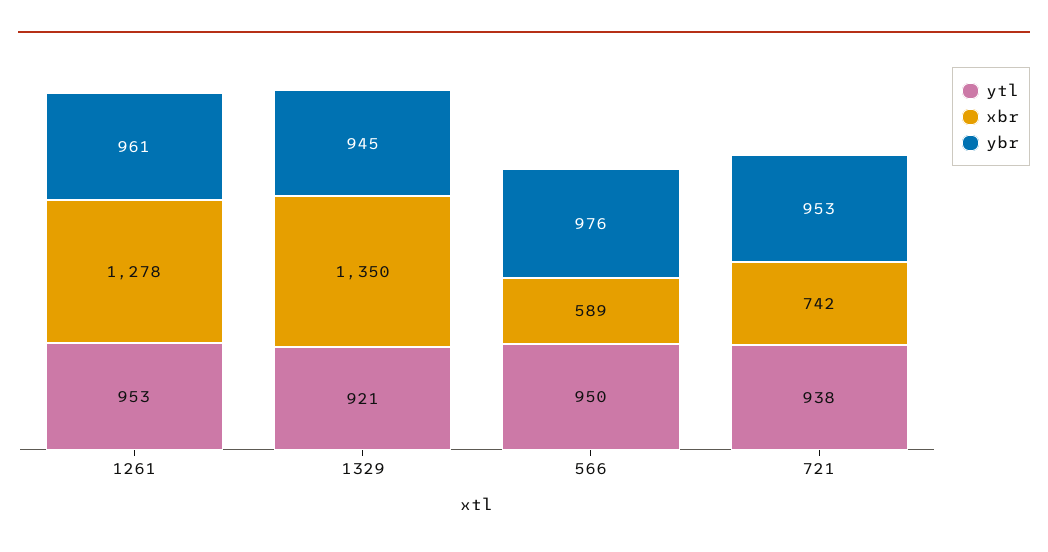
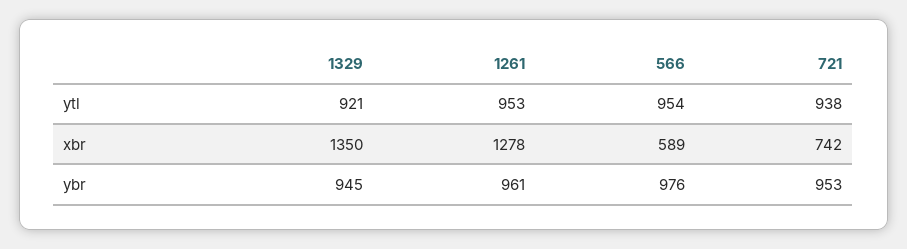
ytl, 566: 950 -> 954

